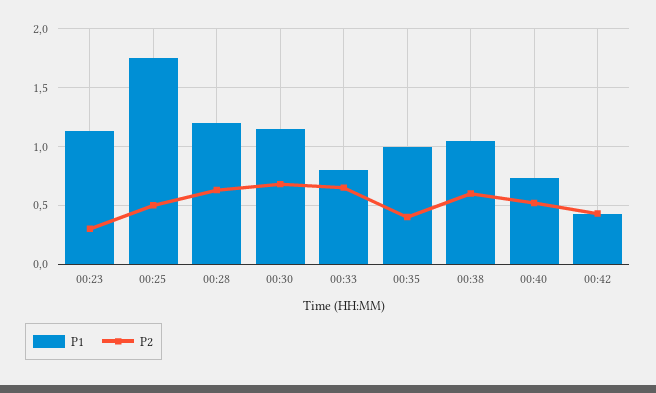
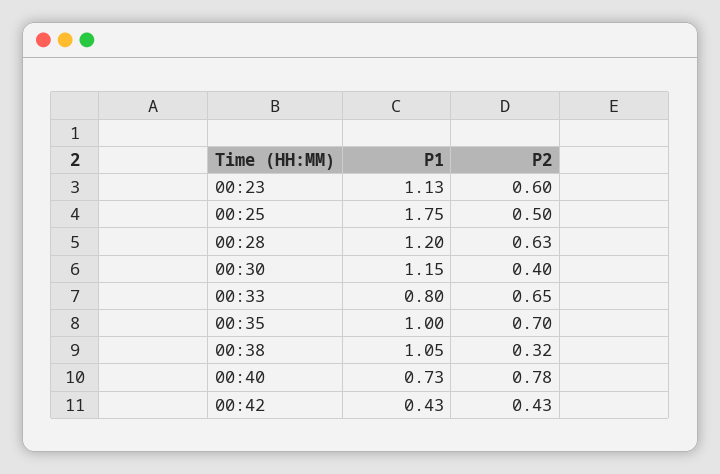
P2, 00:23: 0.3 -> 0.6
P2, 00:30: 0.7 -> 0.4
P2, 00:35: 0.4 -> 0.7
P2, 00:38: 0.6 -> 0.32
P2, 00:40: 0.5 -> 0.78

